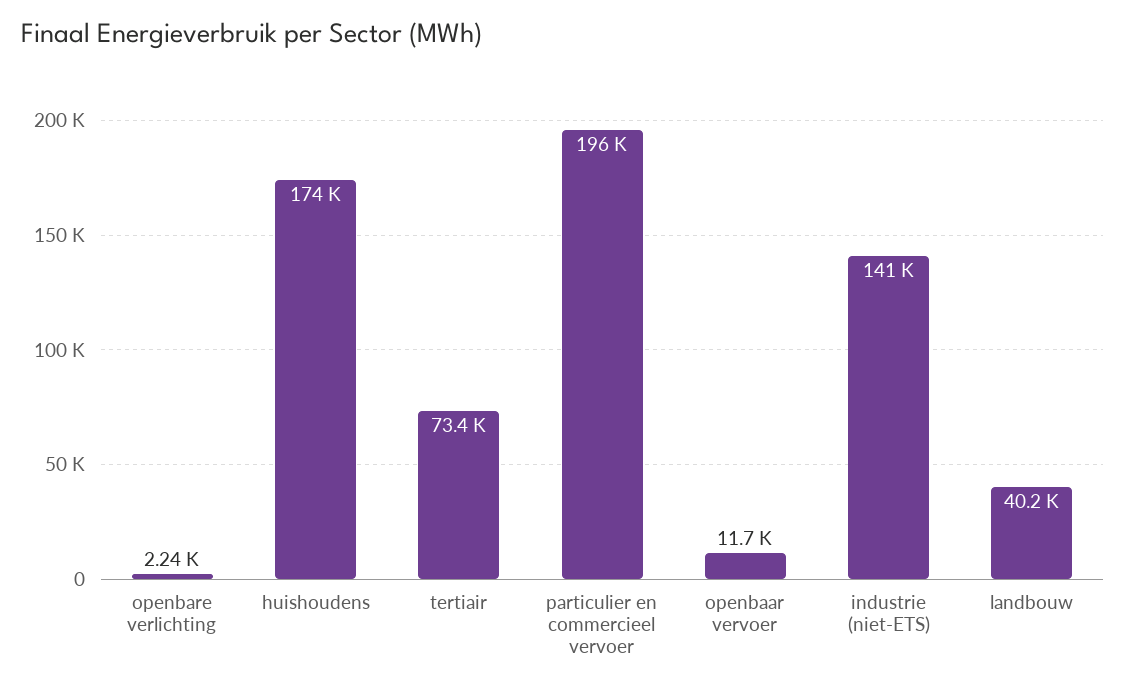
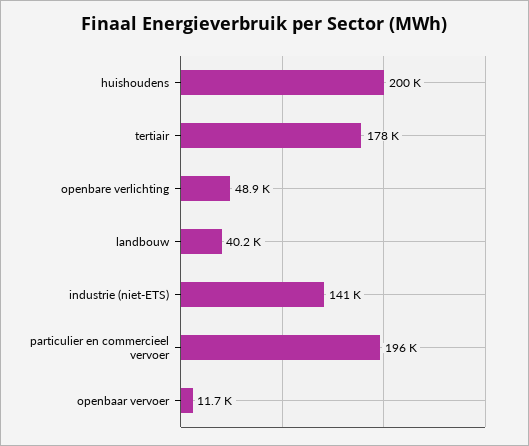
openbare verlichting: 2240 -> 48900
huishoudens: 174000 -> 200000
tertiair: 73400 -> 178000

